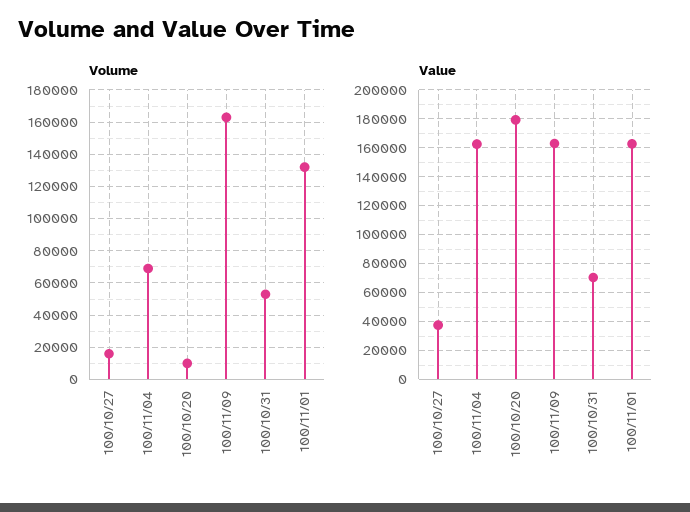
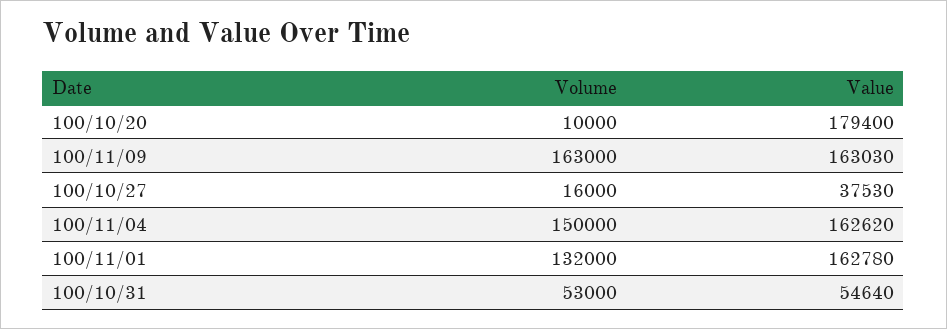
Volume, 100/11/04: 70000 -> 150000
Value, 100/10/31: 70000 -> 54640

